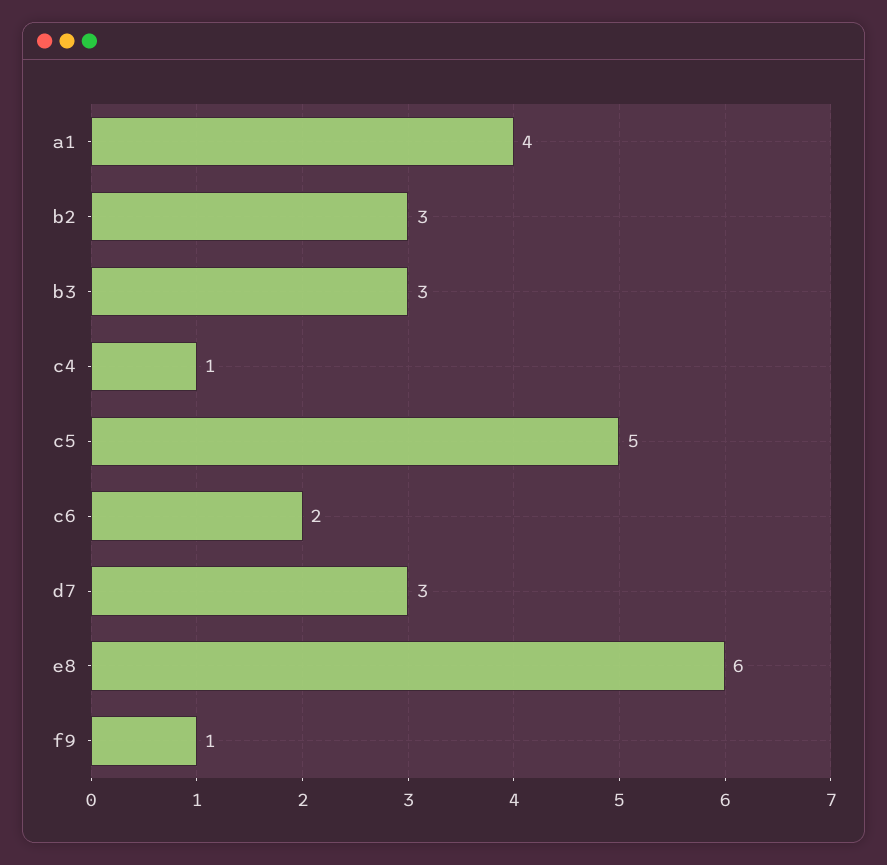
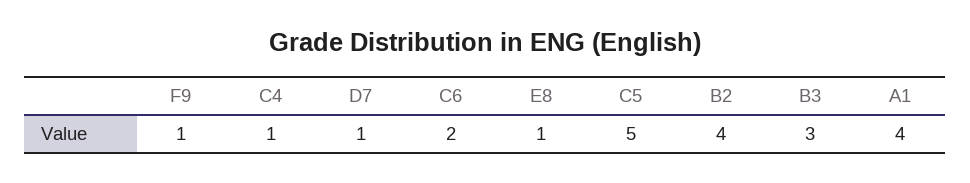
b2: 3 -> 4
d7: 3 -> 1
e8: 6 -> 1

